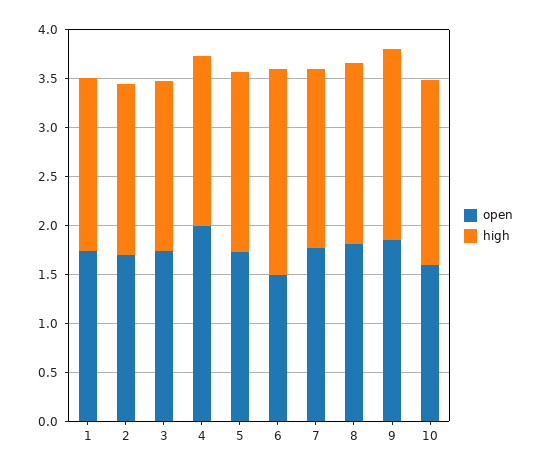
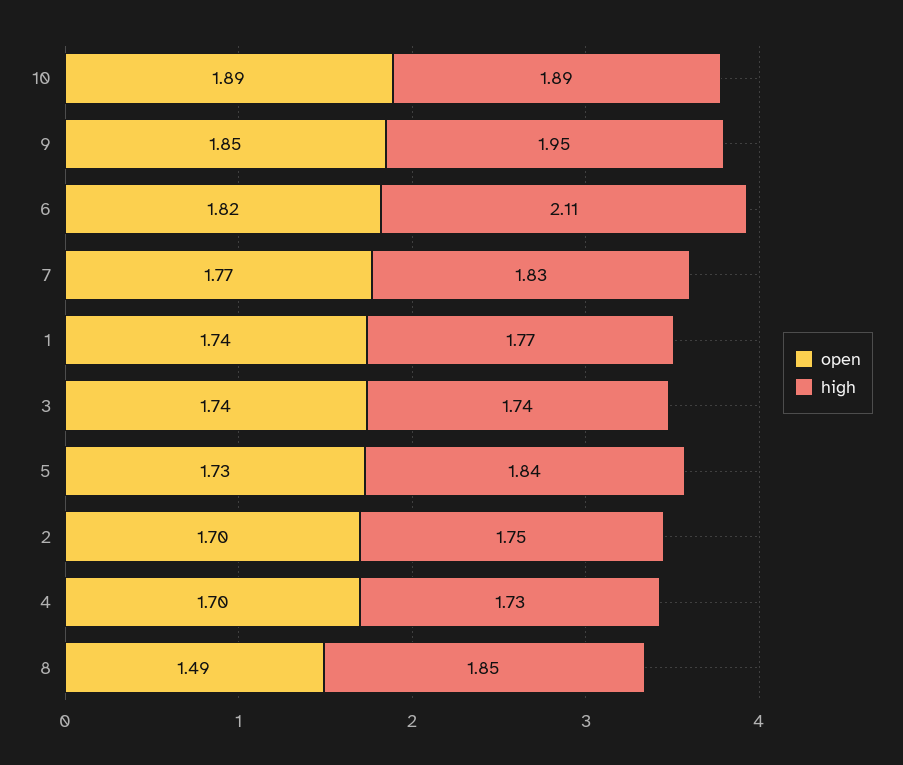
open, 4: 2 -> 1.7
open, 6: 1.5 -> 1.82
open, 8: 1.8 -> 1.49
open, 10: 1.6 -> 1.89

